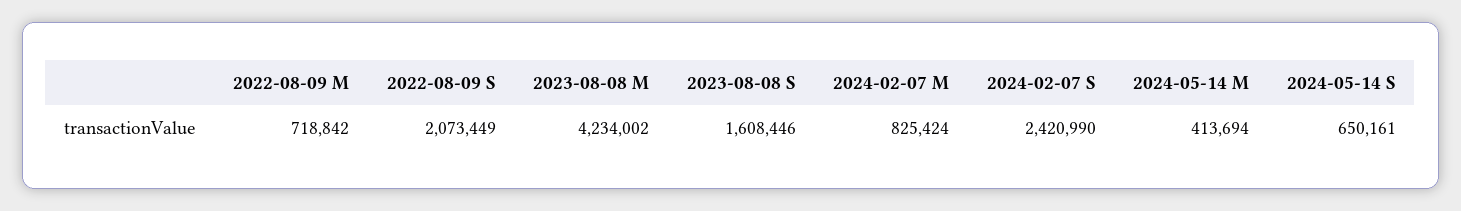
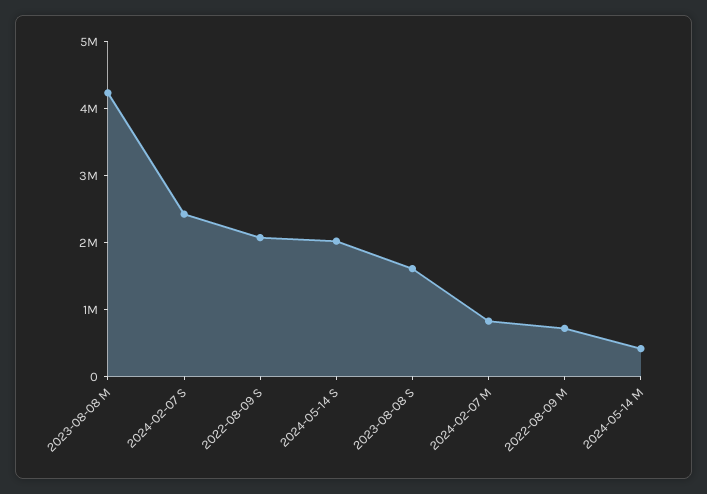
2024-05-14 S: 650161 -> 2000000

